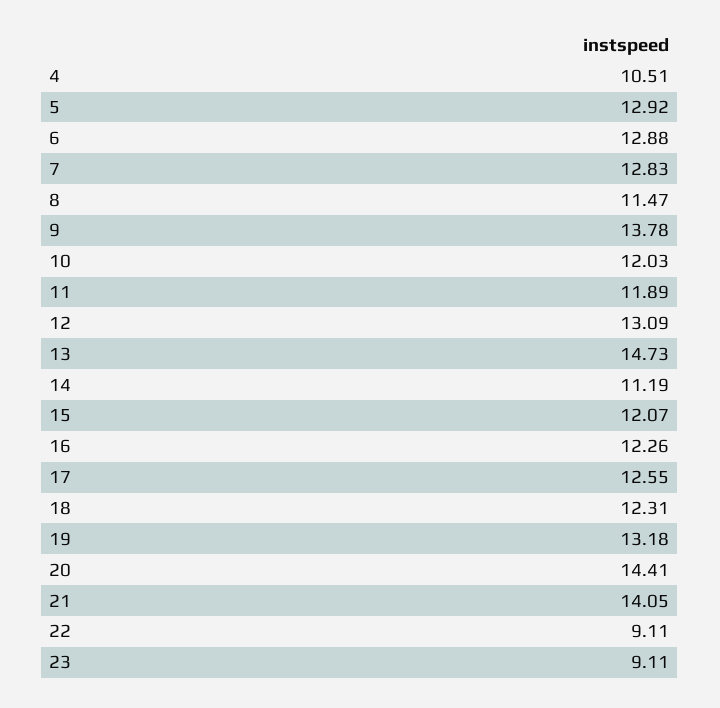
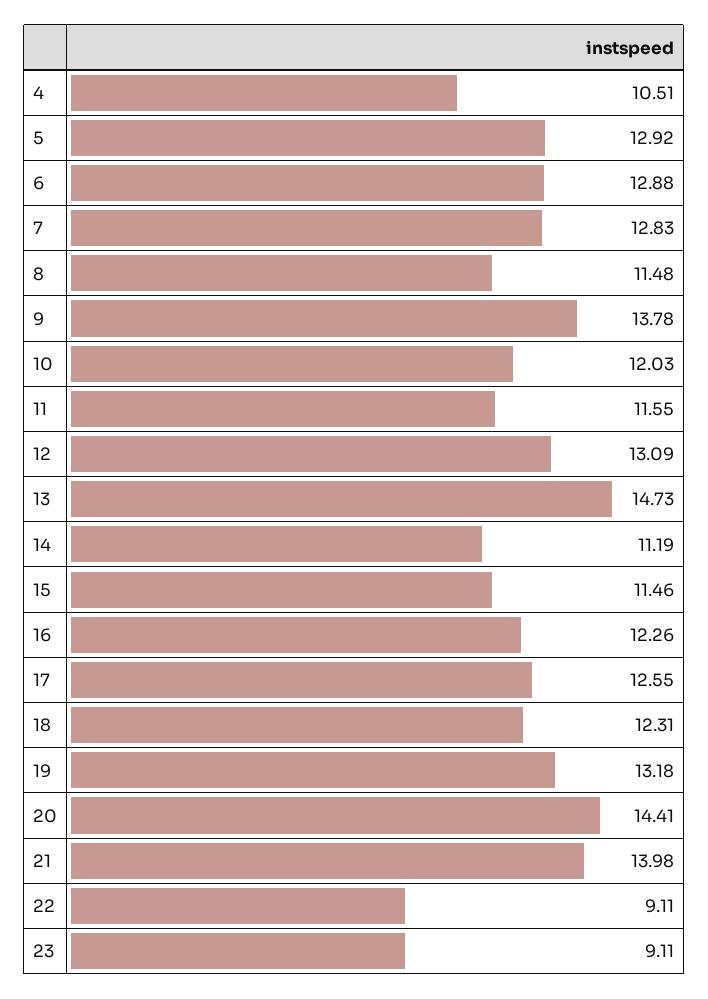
8: 11.47 -> 11.48
11: 11.89 -> 11.55
15: 12.07 -> 11.46
21: 14.05 -> 13.98

